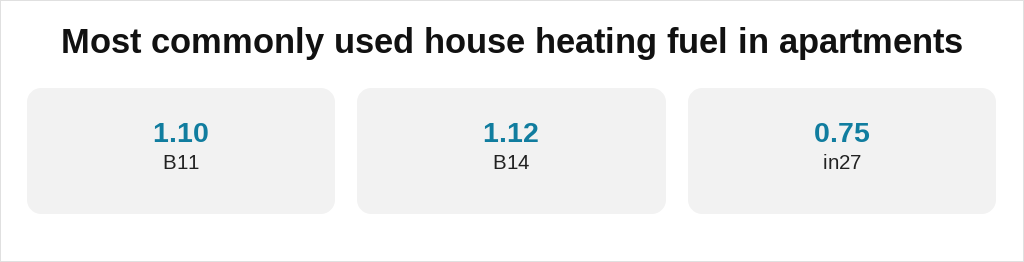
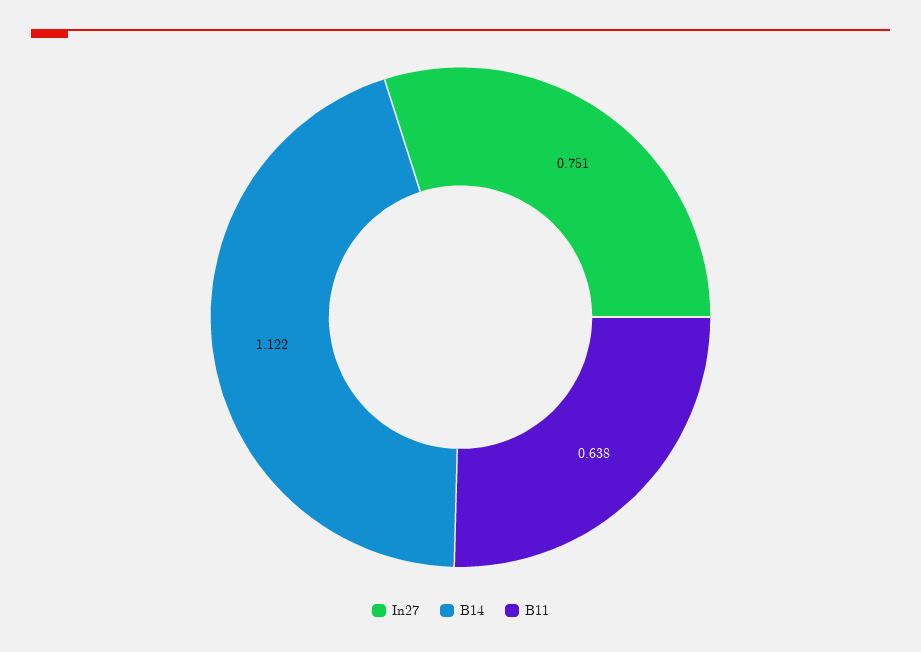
B11: 1.1 -> 0.638

